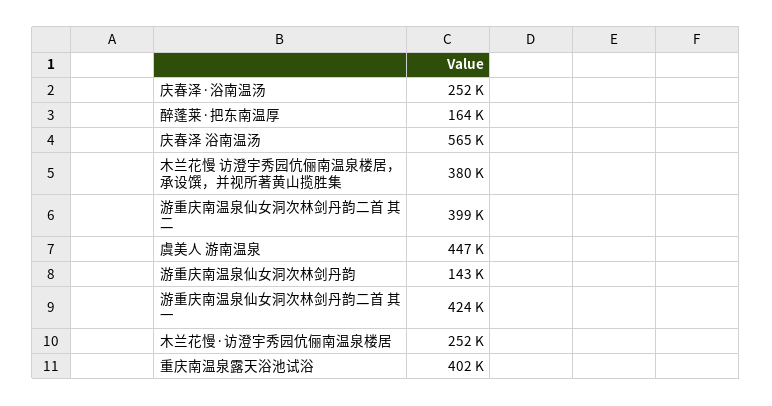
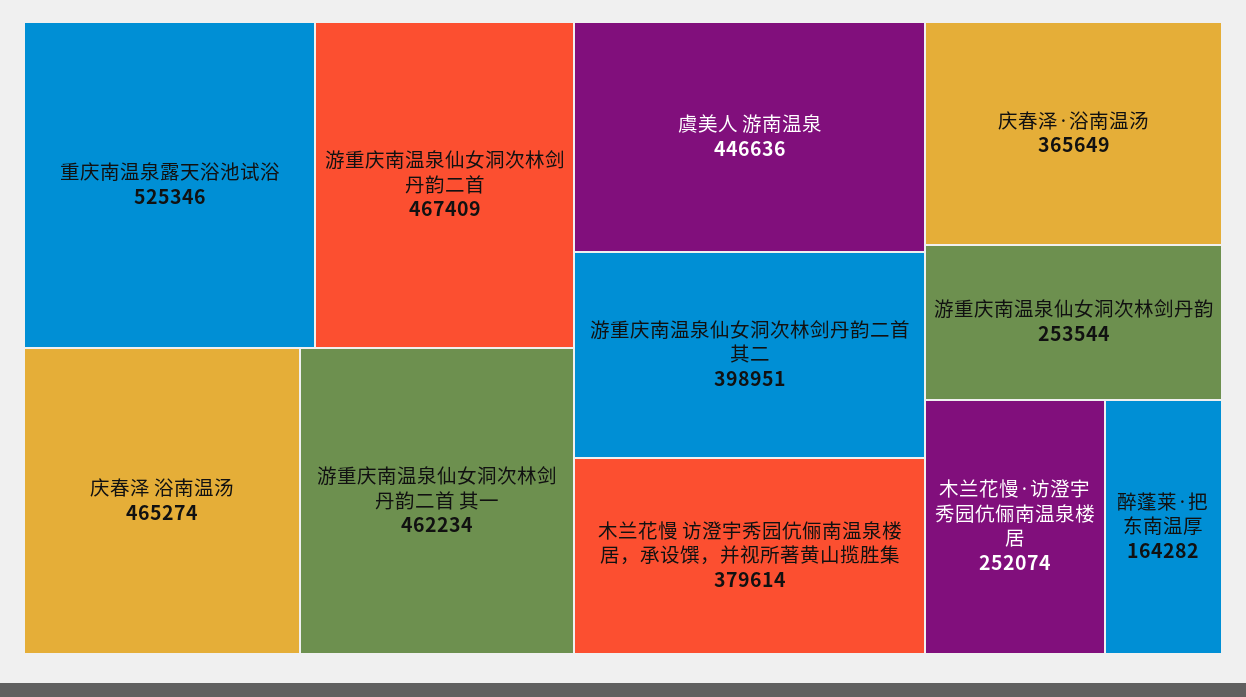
庆春泽·浴南温汤: 252000 -> 365649
庆春泽 浴南温汤: 565000 -> 465274
游重庆南温泉仙女洞次林剑丹韵: 143000 -> 253544
游重庆南温泉仙女洞次林剑丹韵二首 其一: 424000 -> 462234
重庆南温泉露天浴池试浴: 402000 -> 525346
游重庆南温泉仙女洞次林剑丹韵二首: none -> 467409

